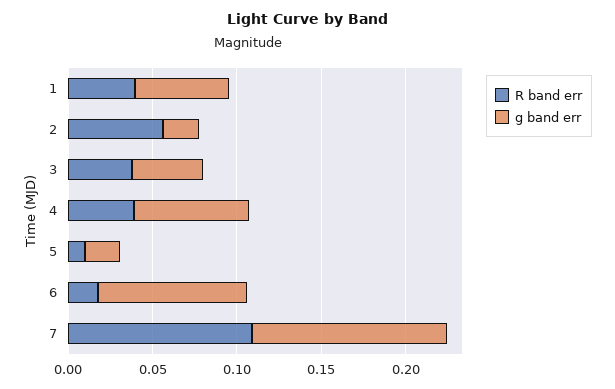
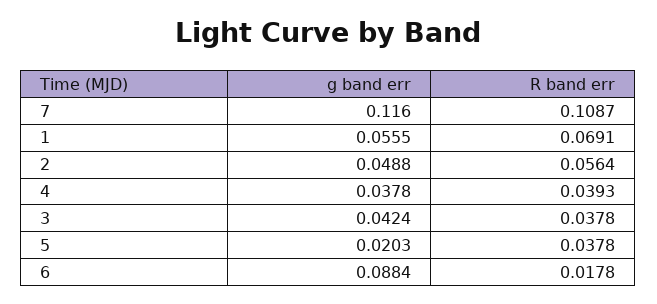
R band err, 1: 0.04 -> 0.0691
g band err, 2: 0.02 -> 0.0488
g band err, 4: 0.07 -> 0.0378
R band err, 5: 0.01 -> 0.0378

